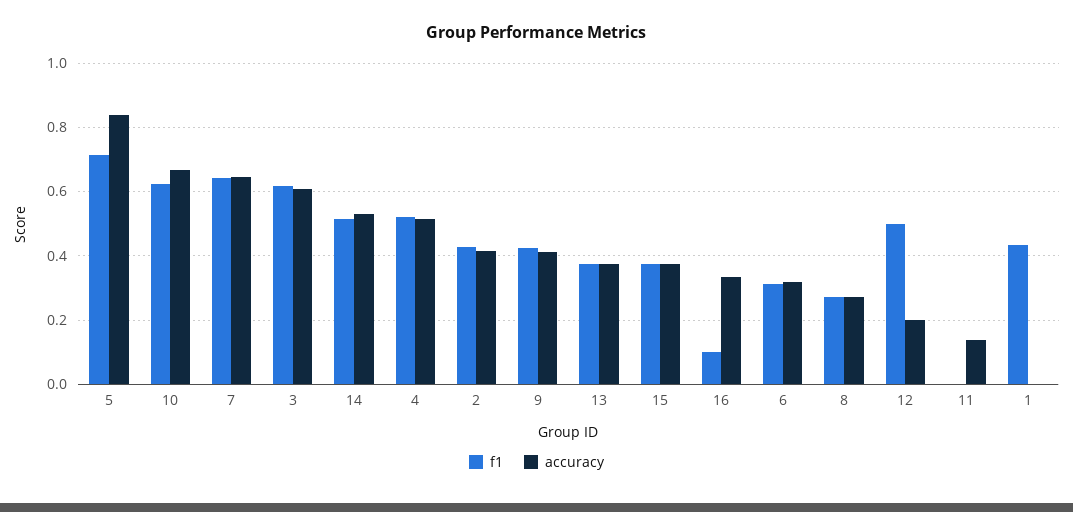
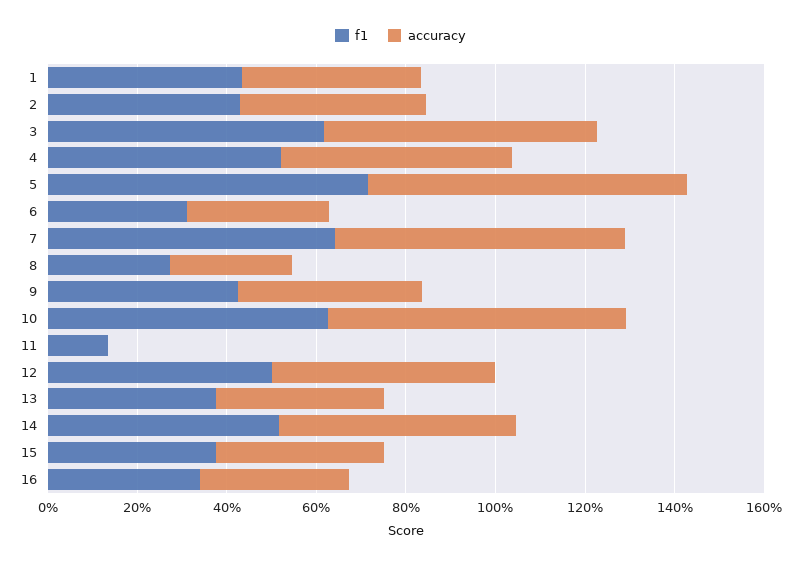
accuracy, 5: 0.84 -> 0.7
f1, 16: 0.1 -> 0.35
accuracy, 12: 0.2 -> 0.5
f1, 11: 0 -> 0.15
accuracy, 11: 0.14 -> 0
accuracy, 1: 0 -> 0.4

